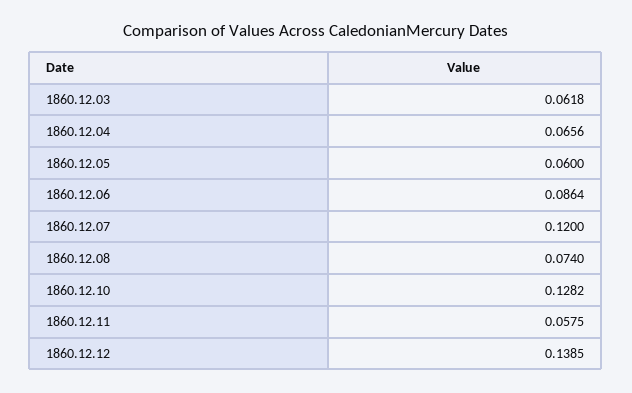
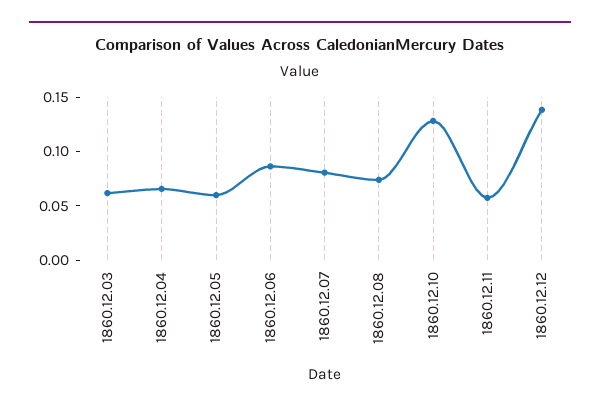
1860.12.07: 0.12 -> 0.08

